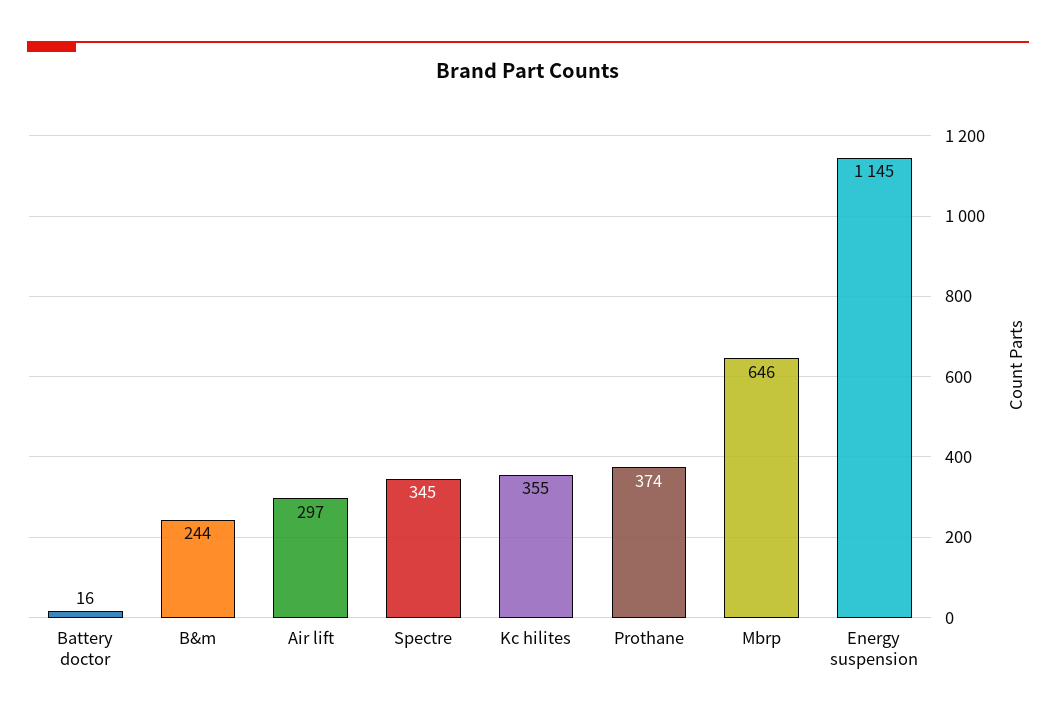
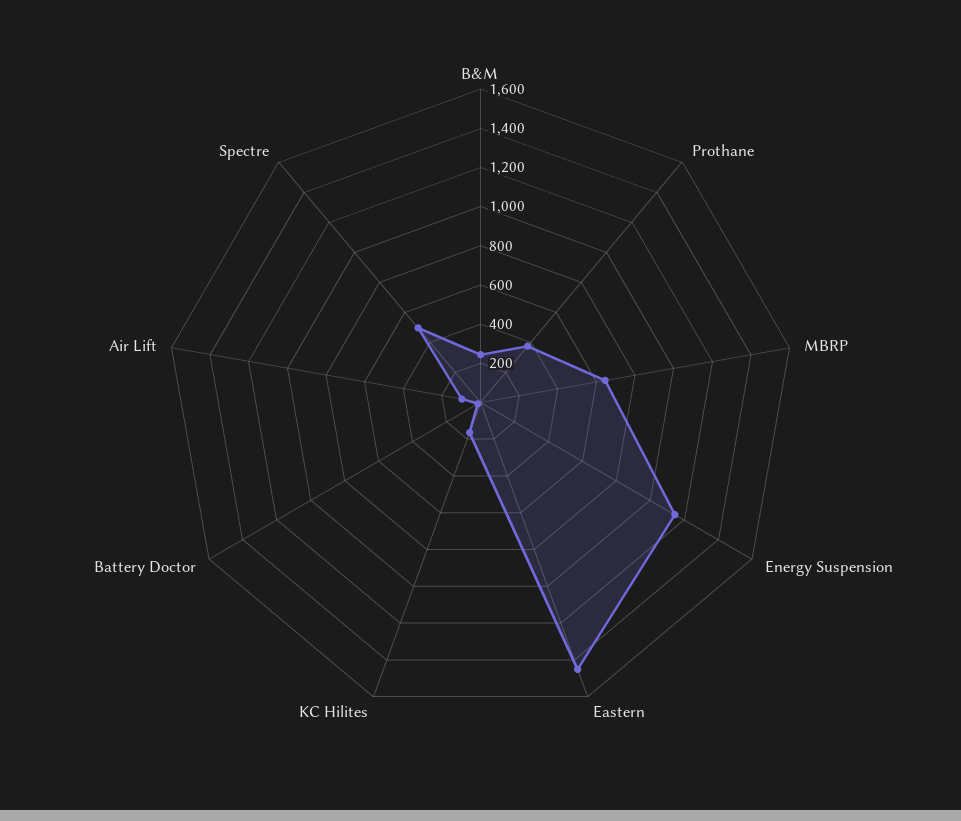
Air lift: 297 -> 100
Spectre: 345 -> 500
Kc hilites: 355 -> 150
Eastern: none -> 1450

